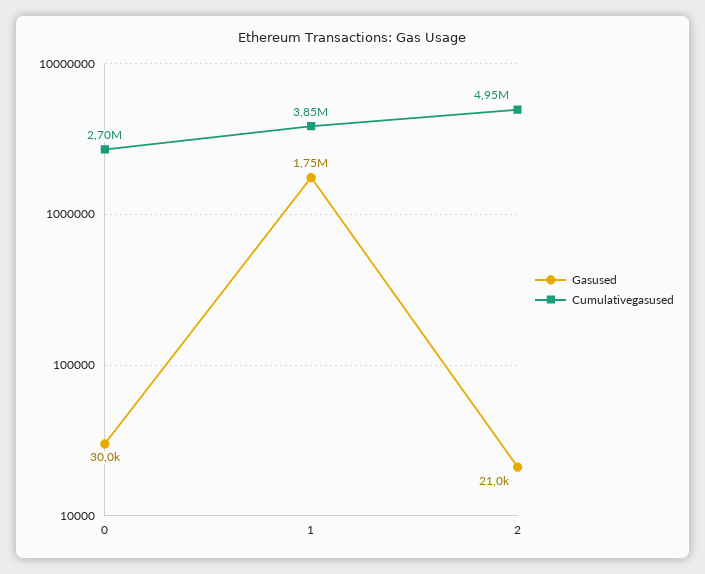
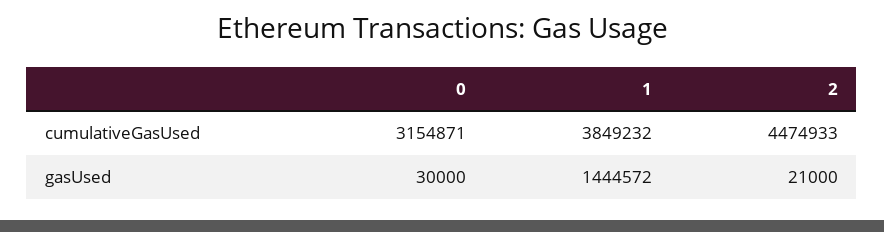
Cumulativegasused, 0: 2700000 -> 3154871
Gasused, 1: 1750000 -> 1444572
Cumulativegasused, 2: 4950000 -> 4474933

